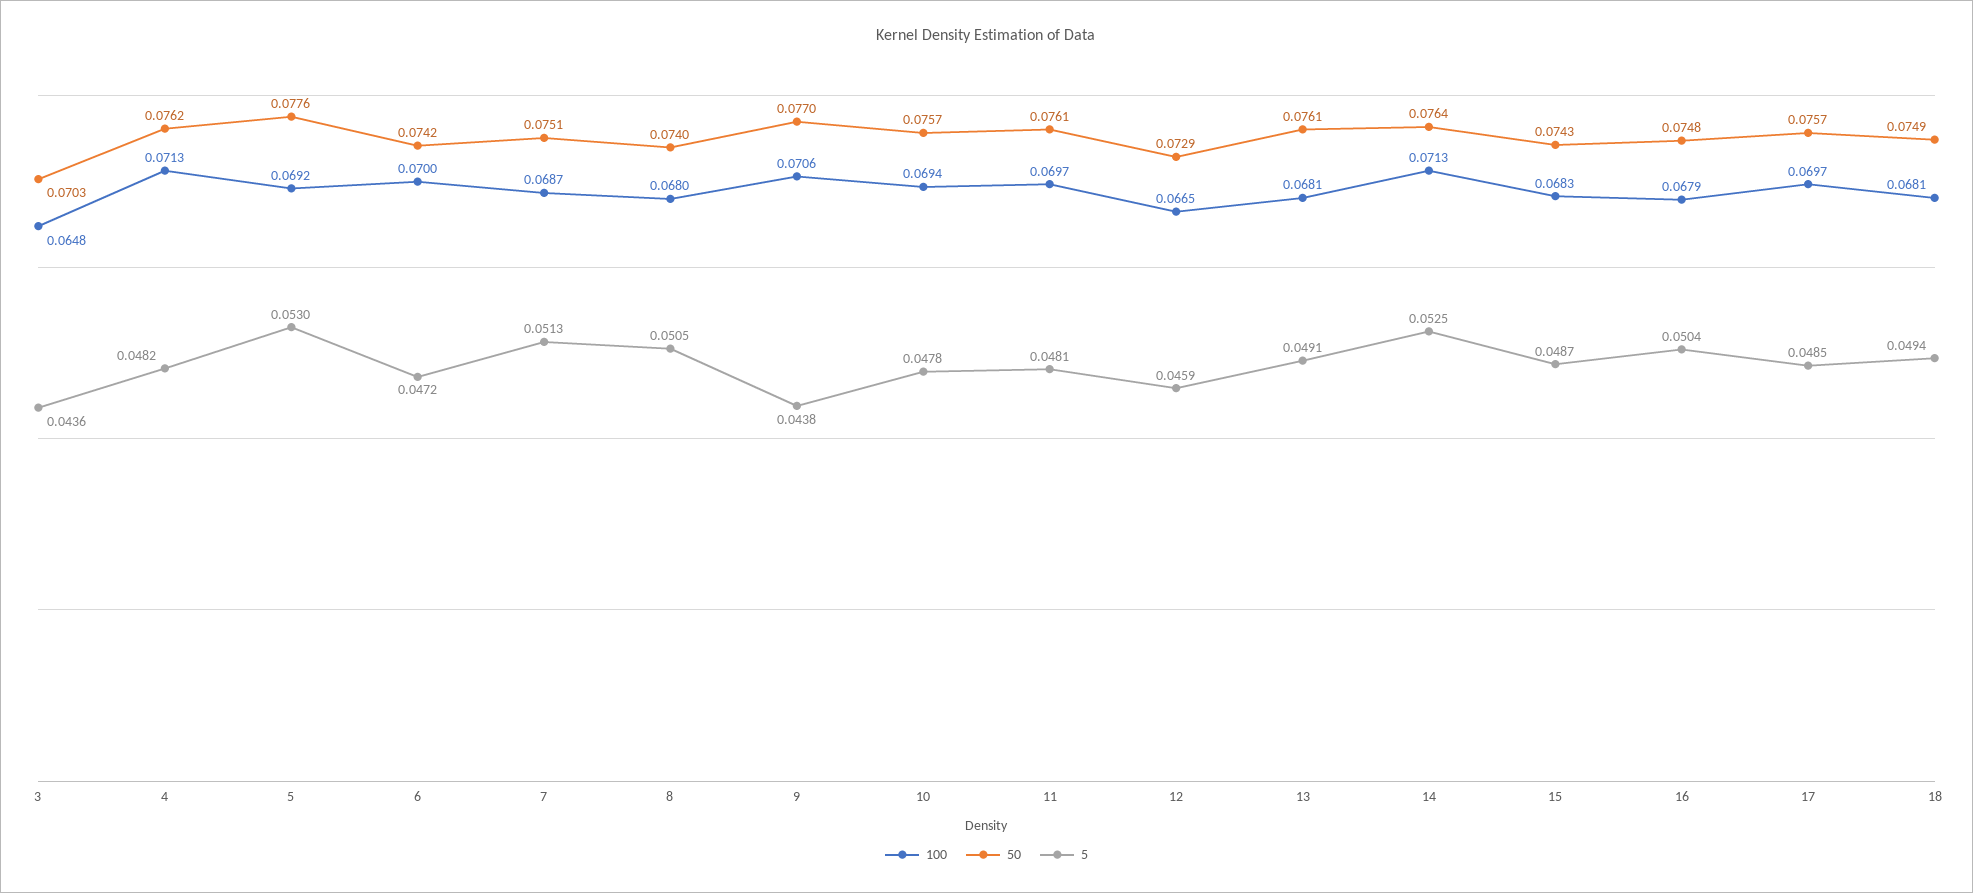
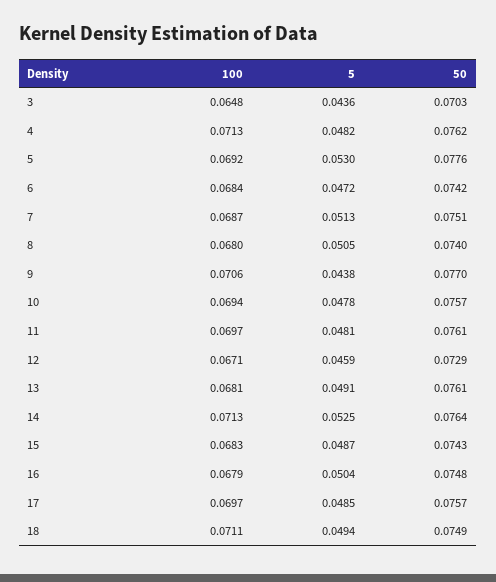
100, 6: 0.07 -> 0.0684
100, 12: 0.0665 -> 0.0671
100, 18: 0.0681 -> 0.0711

